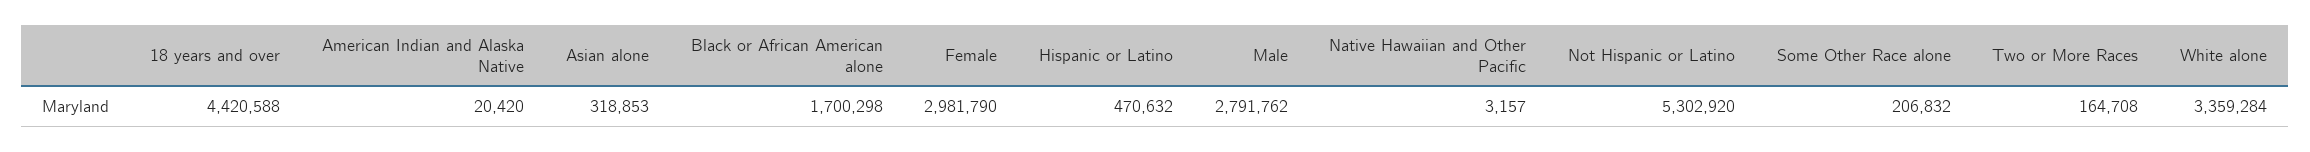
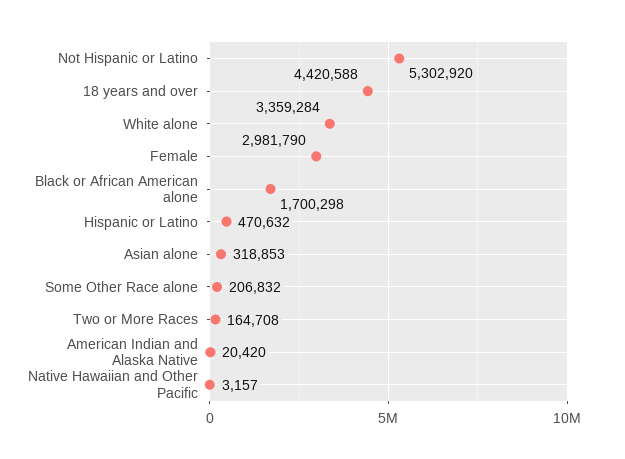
Male: 2791762 -> none

